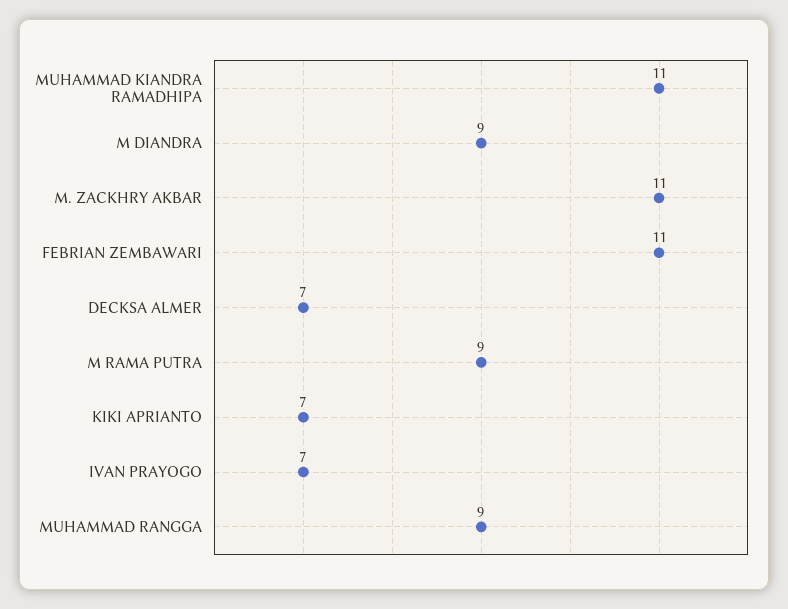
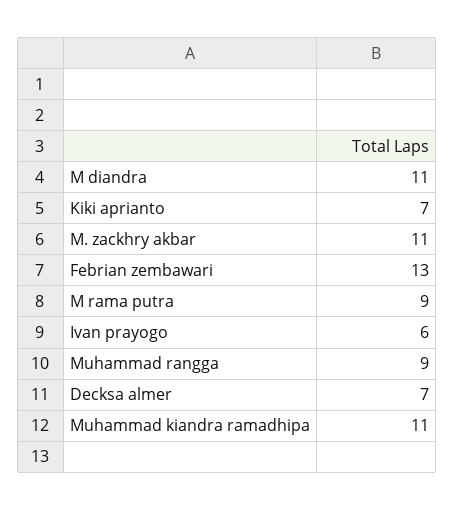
M DIANDRA: 9 -> 11
FEBRIAN ZEMBAWARI: 11 -> 13
IVAN PRAYOGO: 7 -> 6

